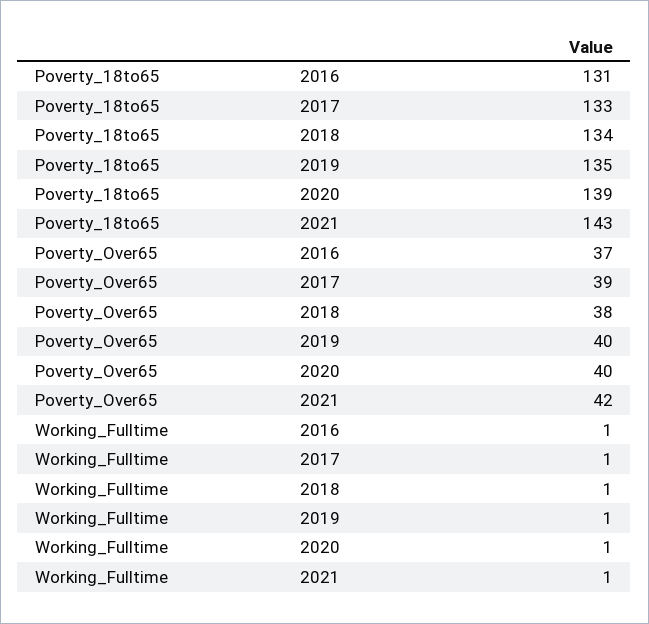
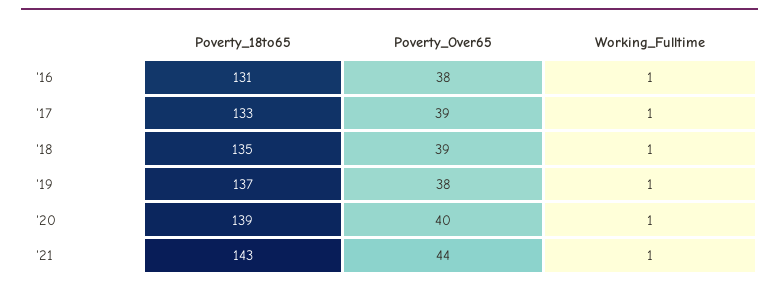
Poverty_18to65, 2018: 134 -> 135
Poverty_18to65, 2019: 135 -> 137
Poverty_Over65, 2016: 37 -> 38
Poverty_Over65, 2018: 38 -> 39
Poverty_Over65, 2019: 40 -> 38
Poverty_Over65, 2021: 42 -> 44

